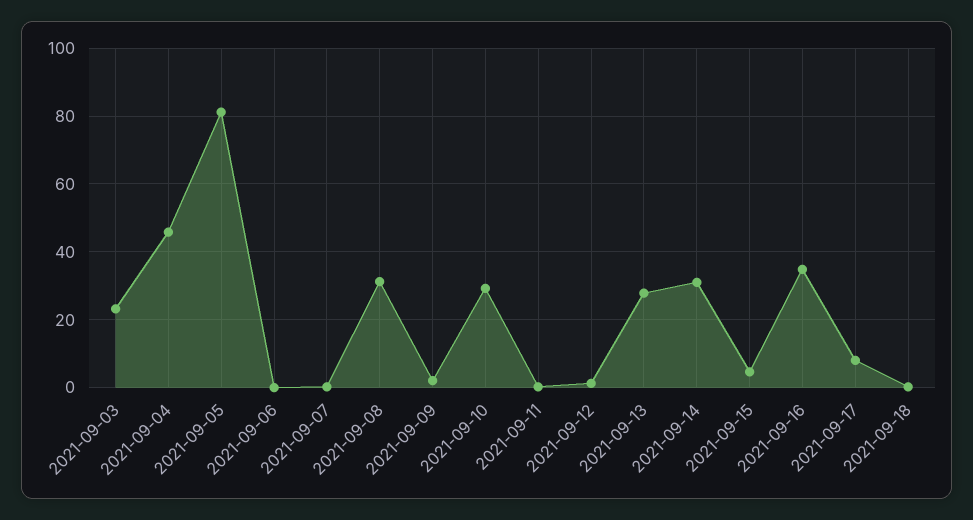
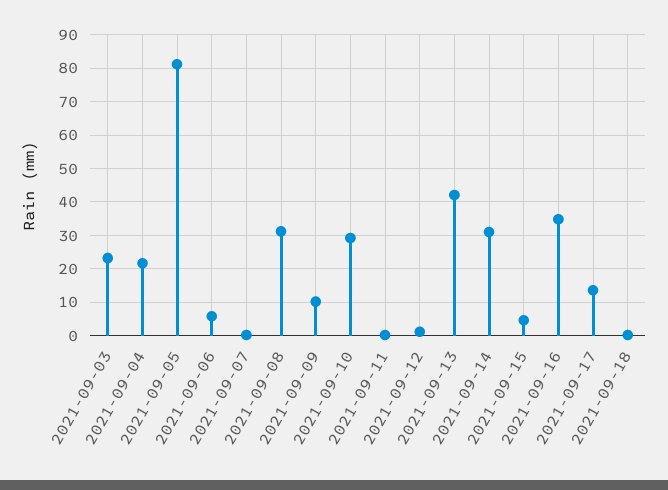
2021-09-04: 46 -> 22
2021-09-06: 0 -> 6
2021-09-09: 2 -> 10
2021-09-13: 28 -> 42
2021-09-17: 8 -> 14

